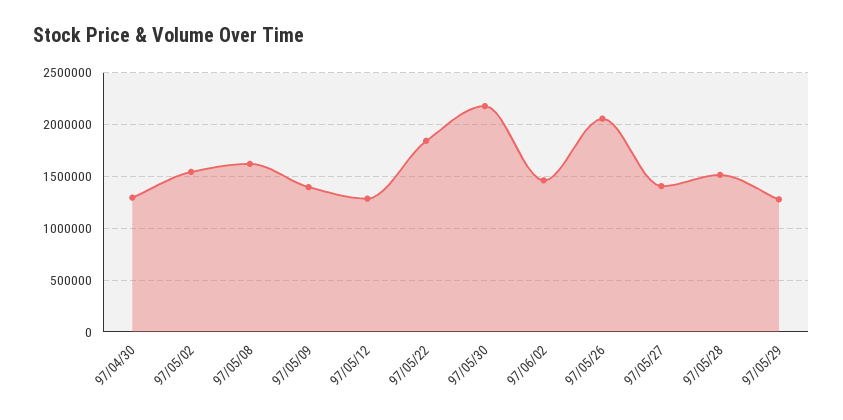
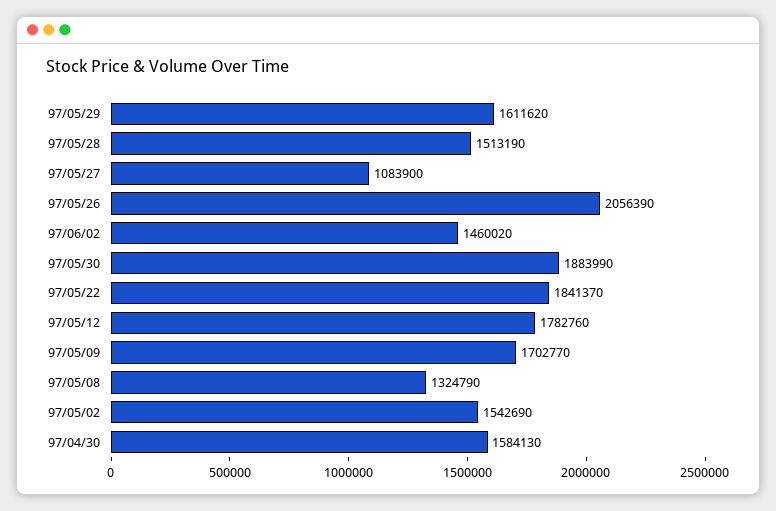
97/04/30: 1300000 -> 1584130
97/05/08: 1600000 -> 1324790
97/05/09: 1400000 -> 1702770
97/05/12: 1300000 -> 1782760
97/05/30: 2200000 -> 1883990
97/05/27: 1400000 -> 1083900
97/05/29: 1300000 -> 1611620

